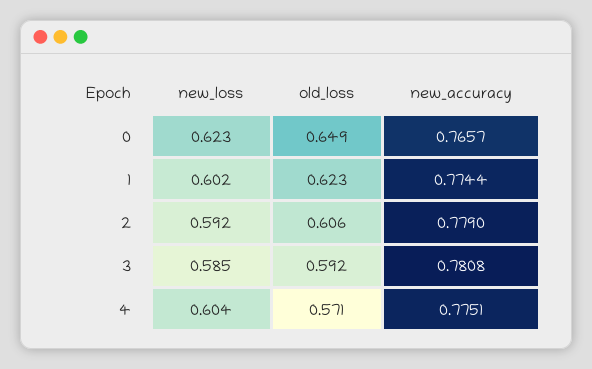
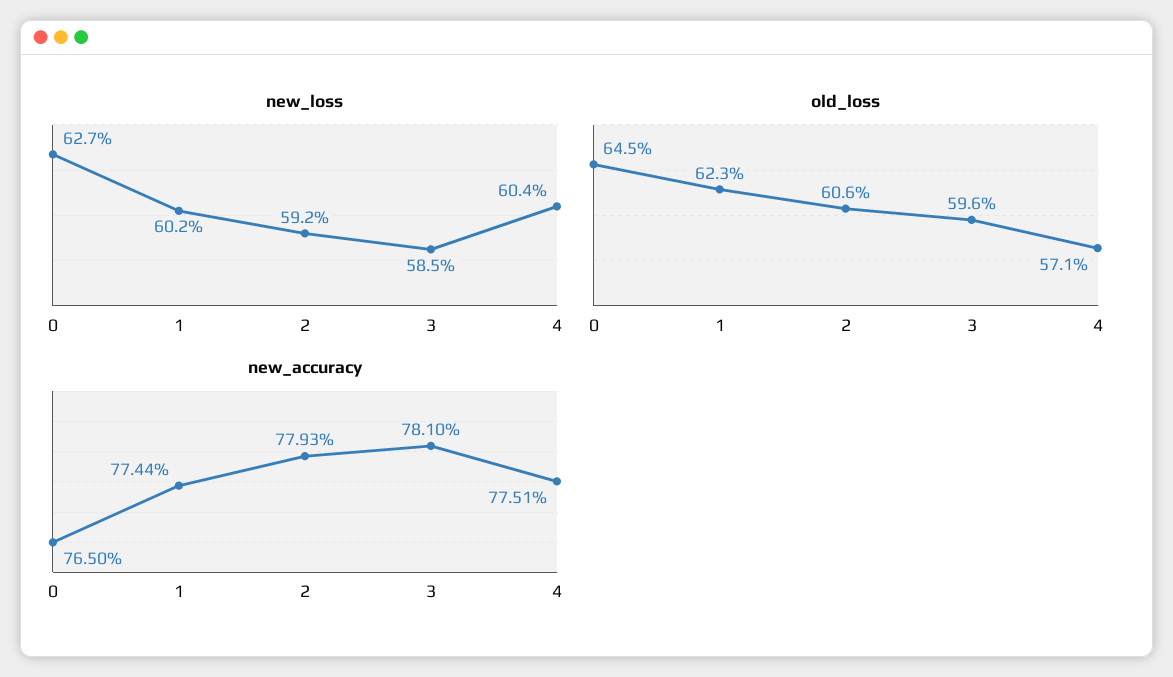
new_loss, 0: 0.623 -> 0.627
old_loss, 0: 0.649 -> 0.645
new_accuracy, 0: 0.7657 -> 0.765
new_accuracy, 2: 0.779 -> 0.7793
old_loss, 3: 0.592 -> 0.596
new_accuracy, 3: 0.7808 -> 0.781

